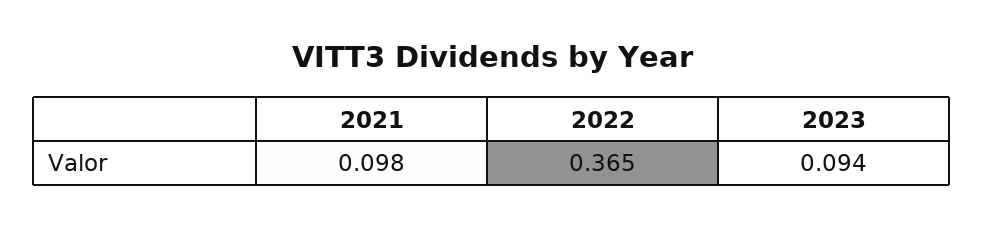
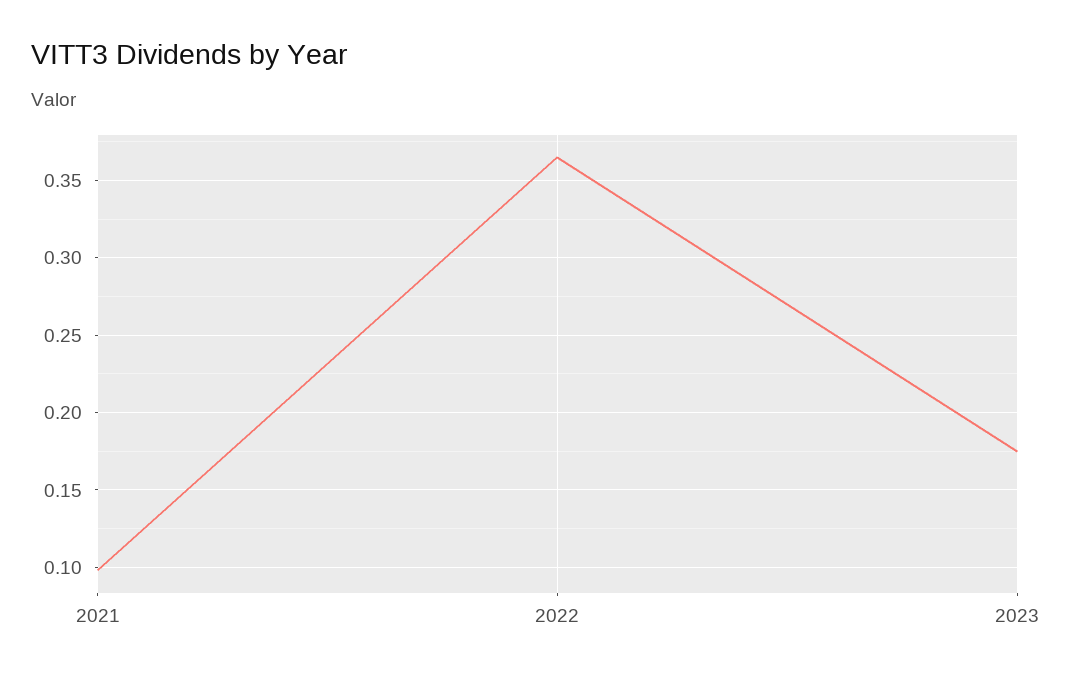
2023: 0.094 -> 0.175

